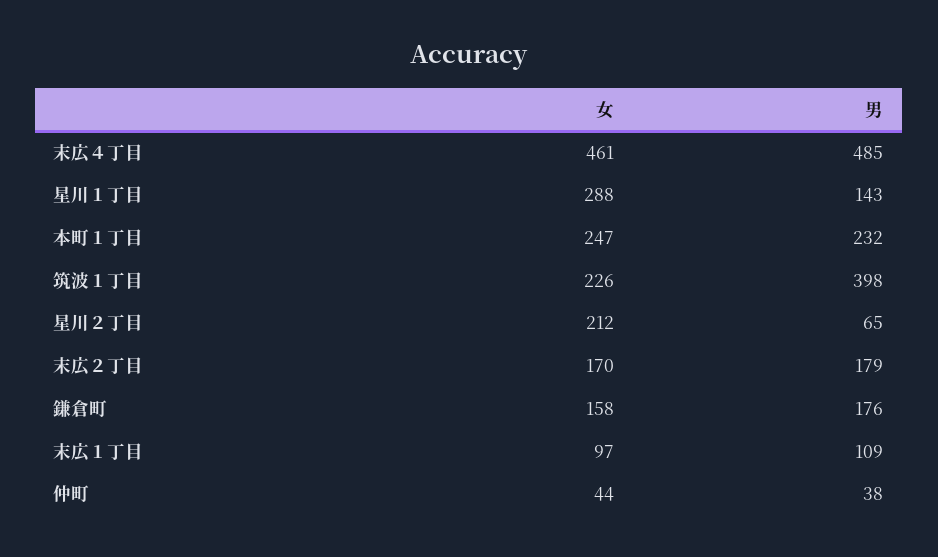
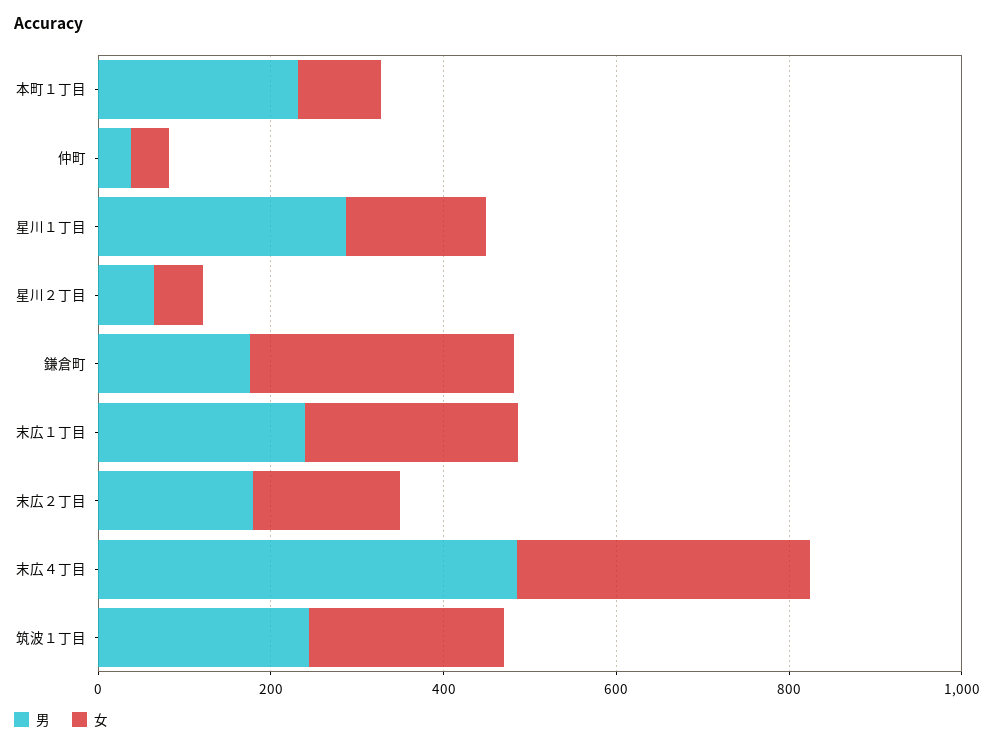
女, 末広４丁目: 461 -> 350
女, 星川１丁目: 288 -> 150
男, 星川１丁目: 143 -> 300
女, 本町１丁目: 247 -> 100
男, 筑波１丁目: 398 -> 250
女, 星川２丁目: 212 -> 50
女, 鎌倉町: 158 -> 300
女, 末広１丁目: 97 -> 250
男, 末広１丁目: 109 -> 250

